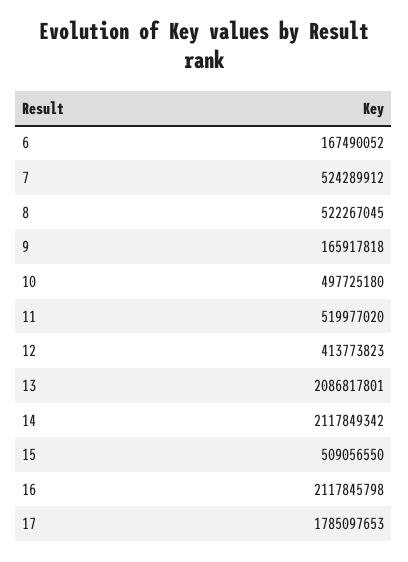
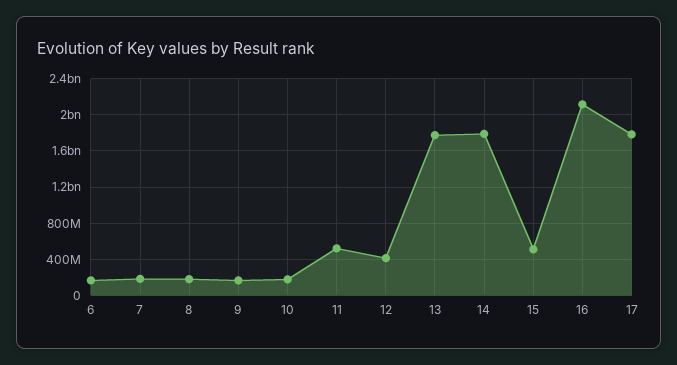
7: 524289912 -> 200000000
8: 522267045 -> 200000000
10: 497725180 -> 200000000
13: 2086817801 -> 1800000000
14: 2117849342 -> 1800000000

